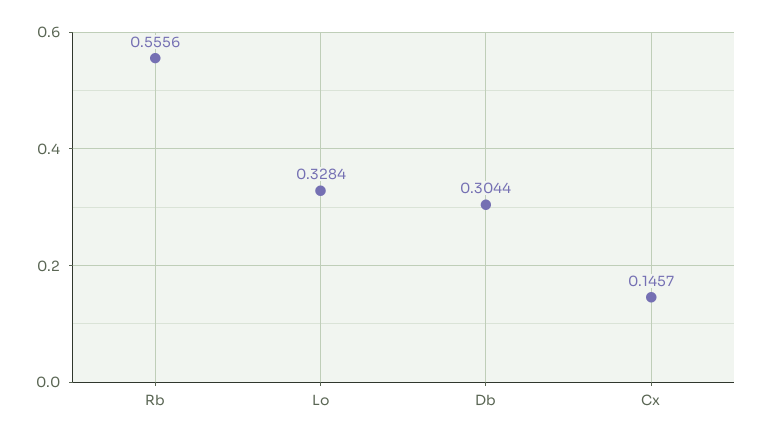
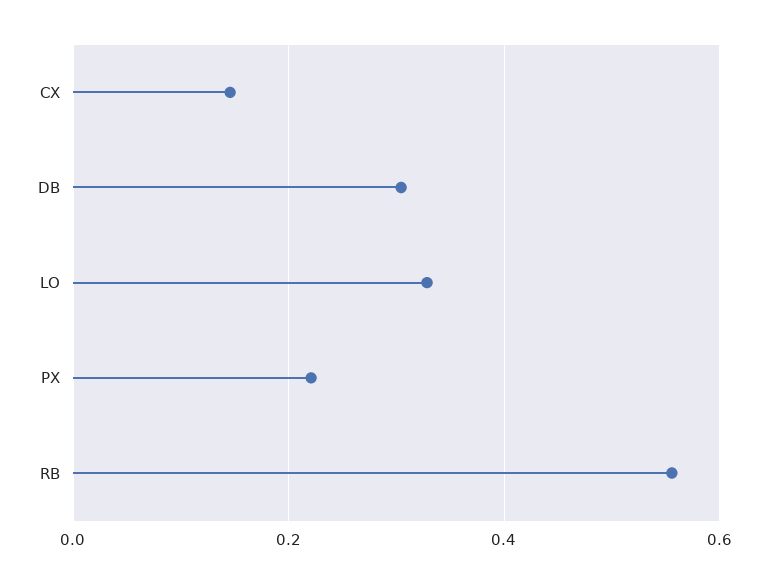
PX: none -> 0.22

